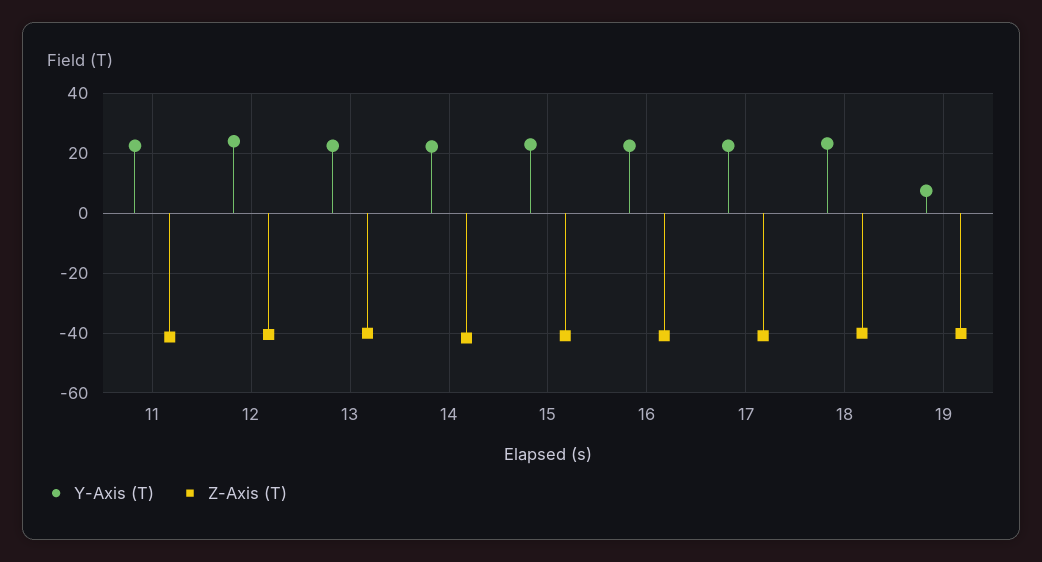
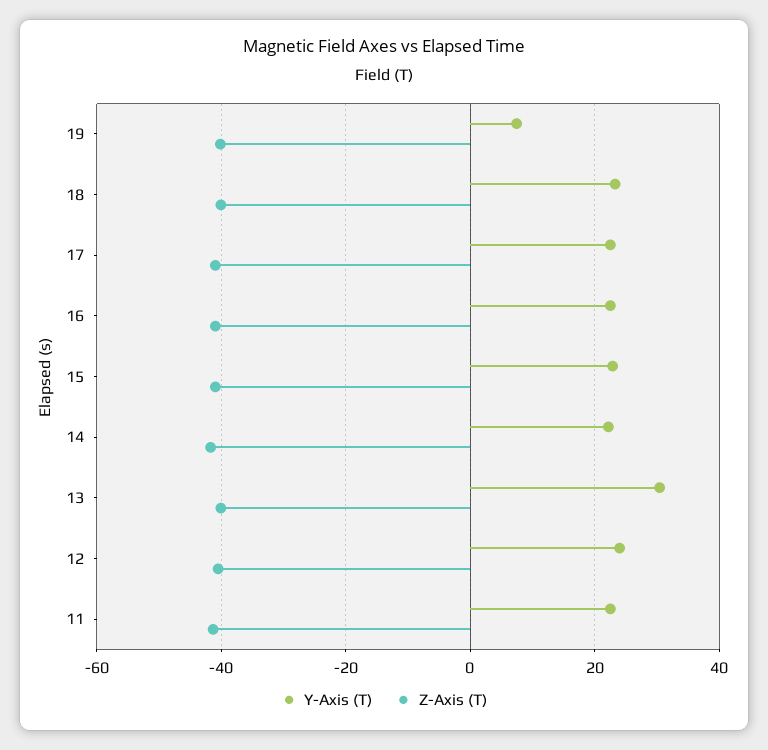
Y-Axis (T), 13: 22.5 -> 30

